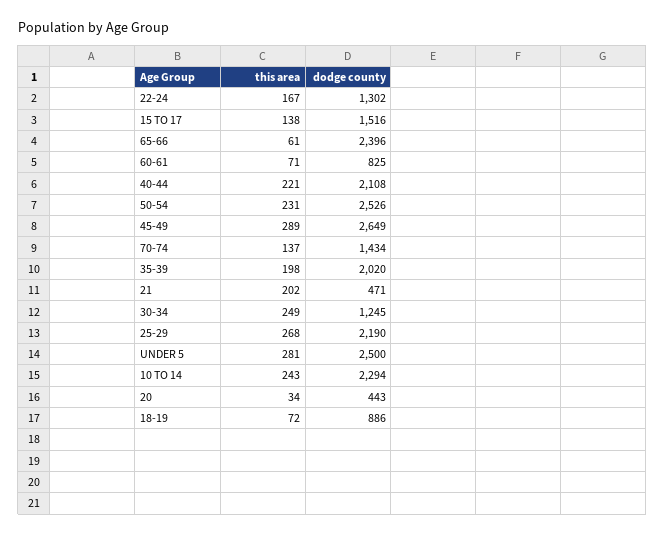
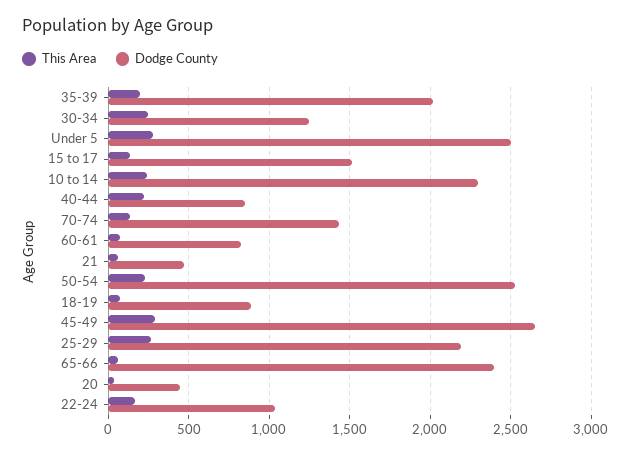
dodge county, 22-24: 1302 -> 1050
dodge county, 40-44: 2108 -> 850
this area, 21: 202 -> 50

